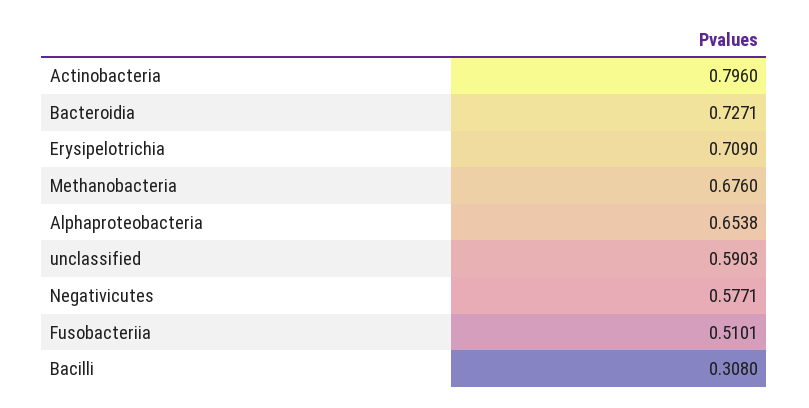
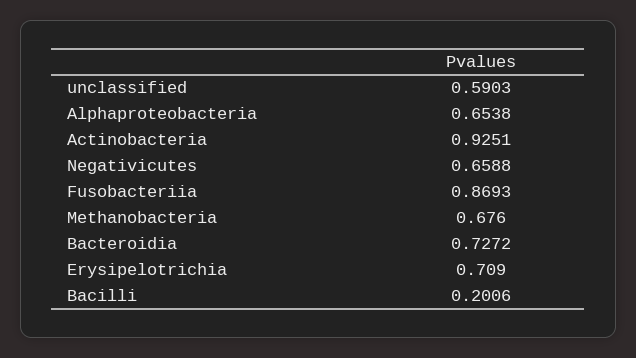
Actinobacteria: 0.796 -> 0.9251
Bacteroidia: 0.7271 -> 0.7272
Negativicutes: 0.5771 -> 0.6588
Fusobacteriia: 0.5101 -> 0.8693
Bacilli: 0.308 -> 0.2006

